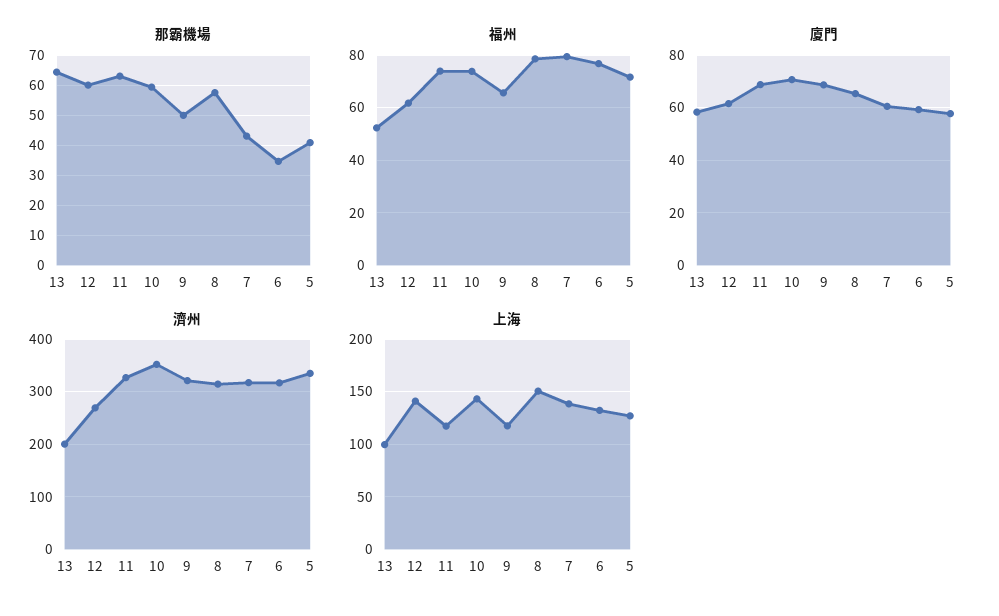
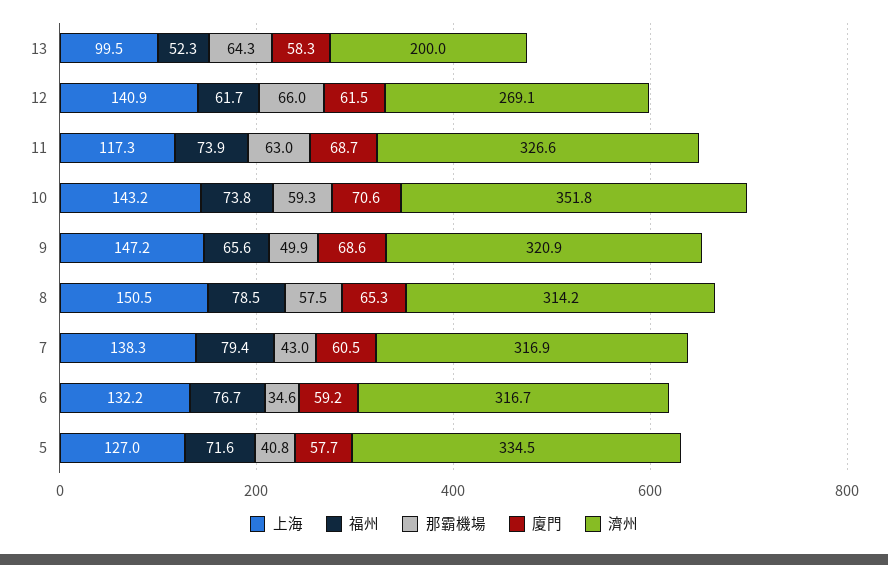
那霸機場, 12: 60 -> 66
上海, 9: 120 -> 147.2

